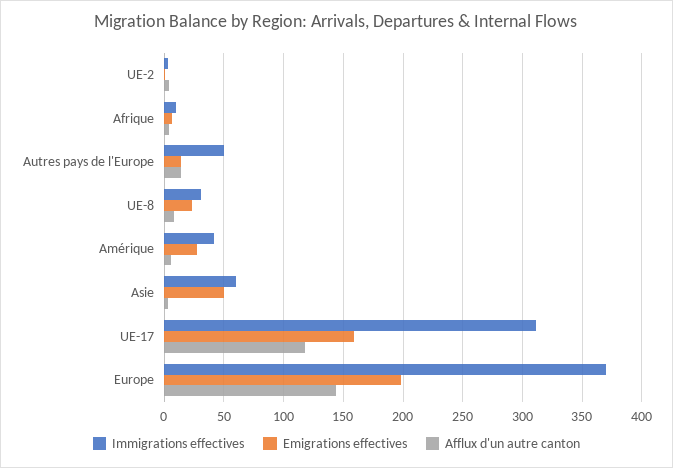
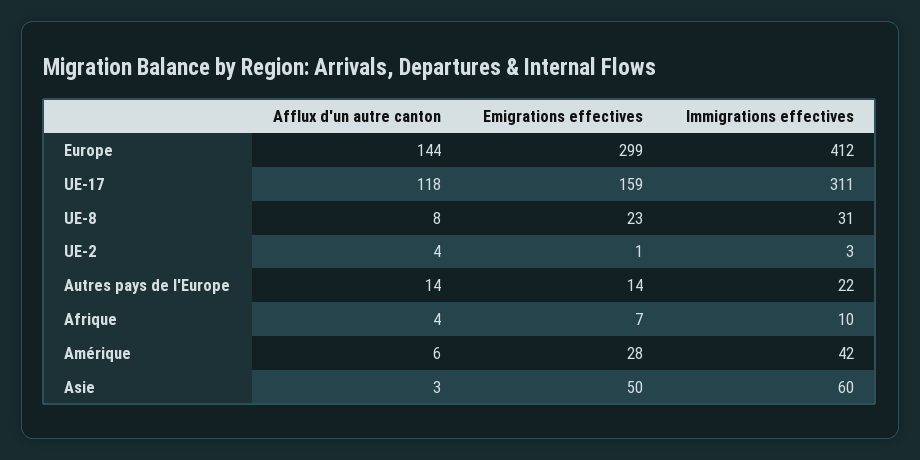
Immigrations effectives, Autres pays de l'Europe: 50 -> 22
Immigrations effectives, Europe: 370 -> 412
Emigrations effectives, Europe: 200 -> 299

